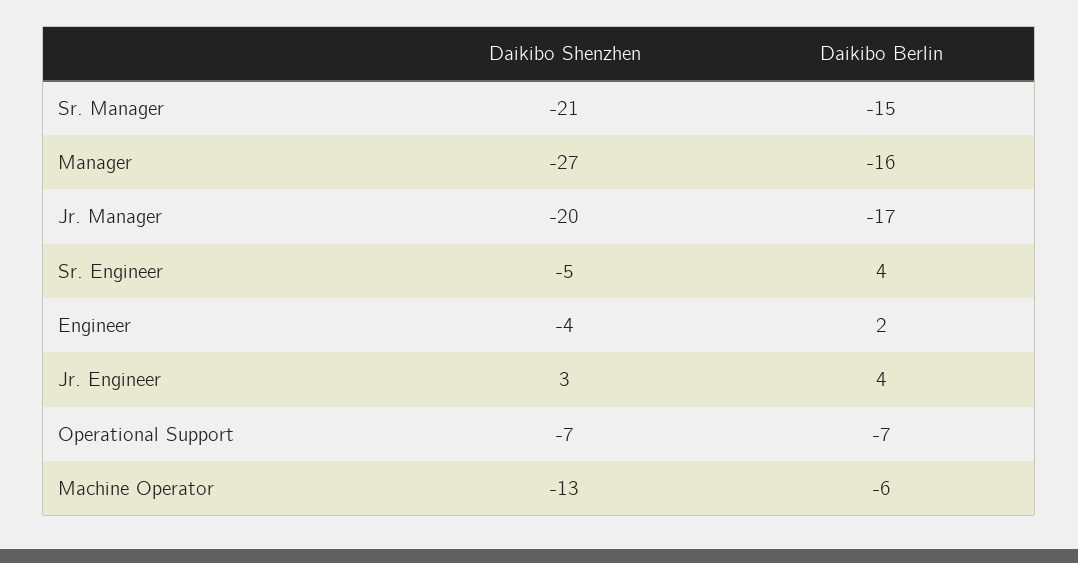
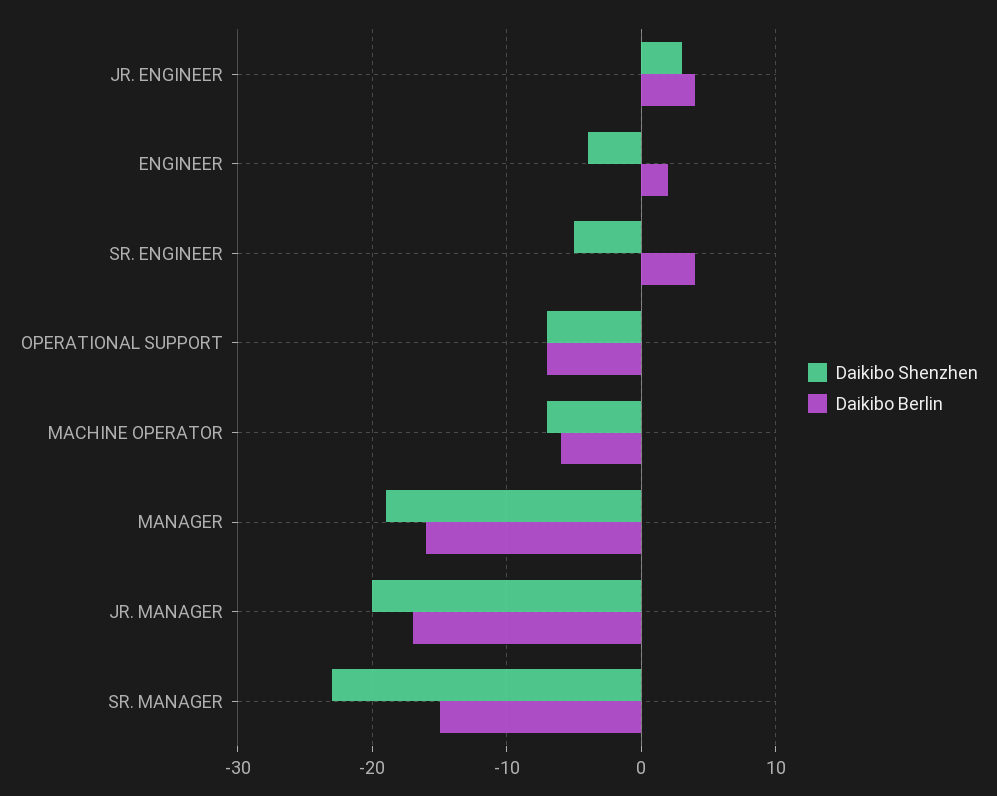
Daikibo Shenzhen, Sr. Manager: -21 -> -23
Daikibo Shenzhen, Manager: -27 -> -19
Daikibo Shenzhen, Machine Operator: -13 -> -7

